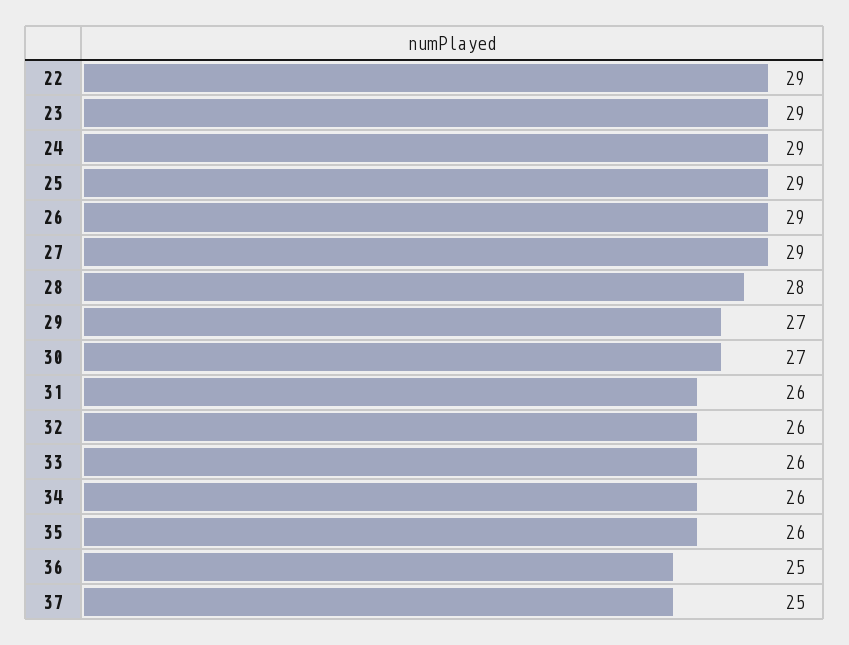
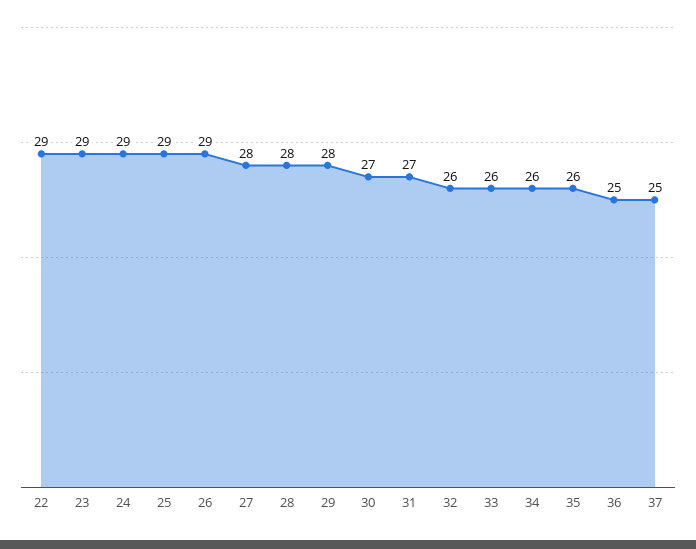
27: 29 -> 28
29: 27 -> 28
31: 26 -> 27

